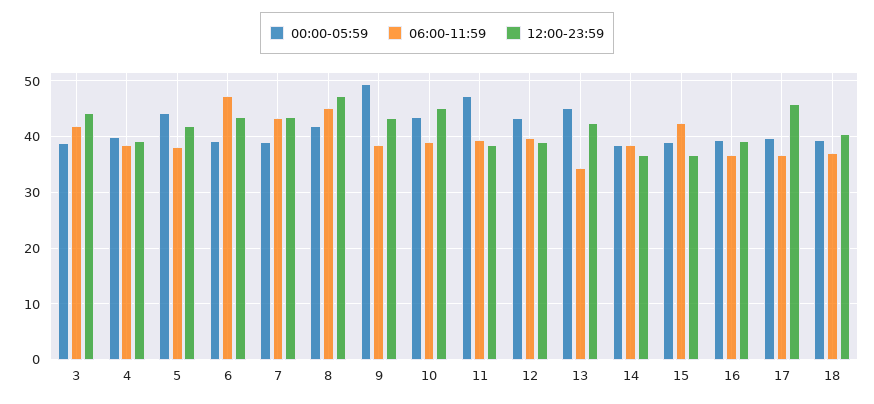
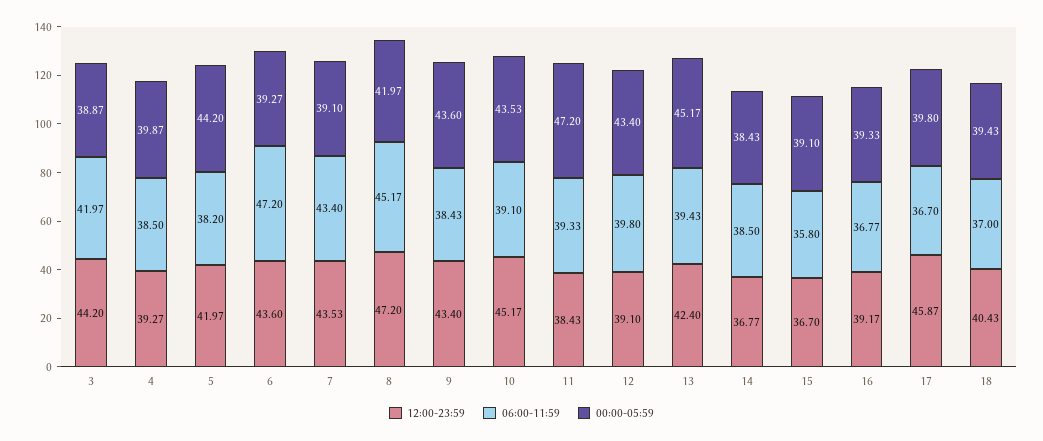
00:00-05:59, 9: 50 -> 43.6
06:00-11:59, 13: 34 -> 39.43
06:00-11:59, 15: 42 -> 35.8

